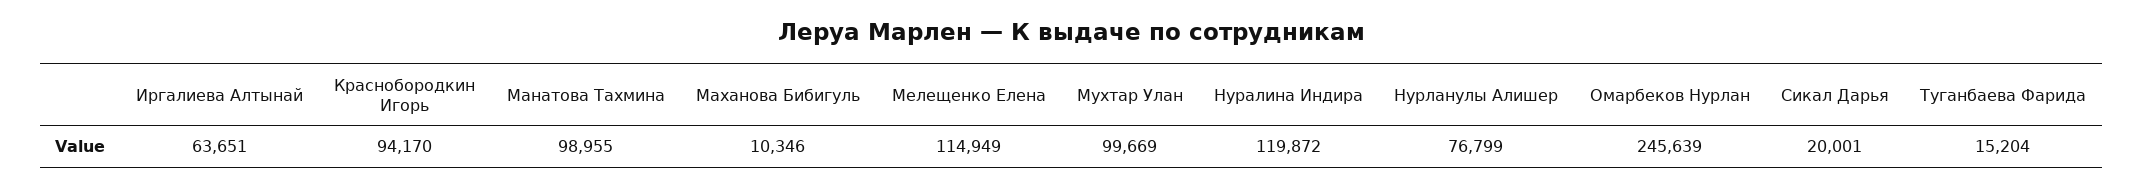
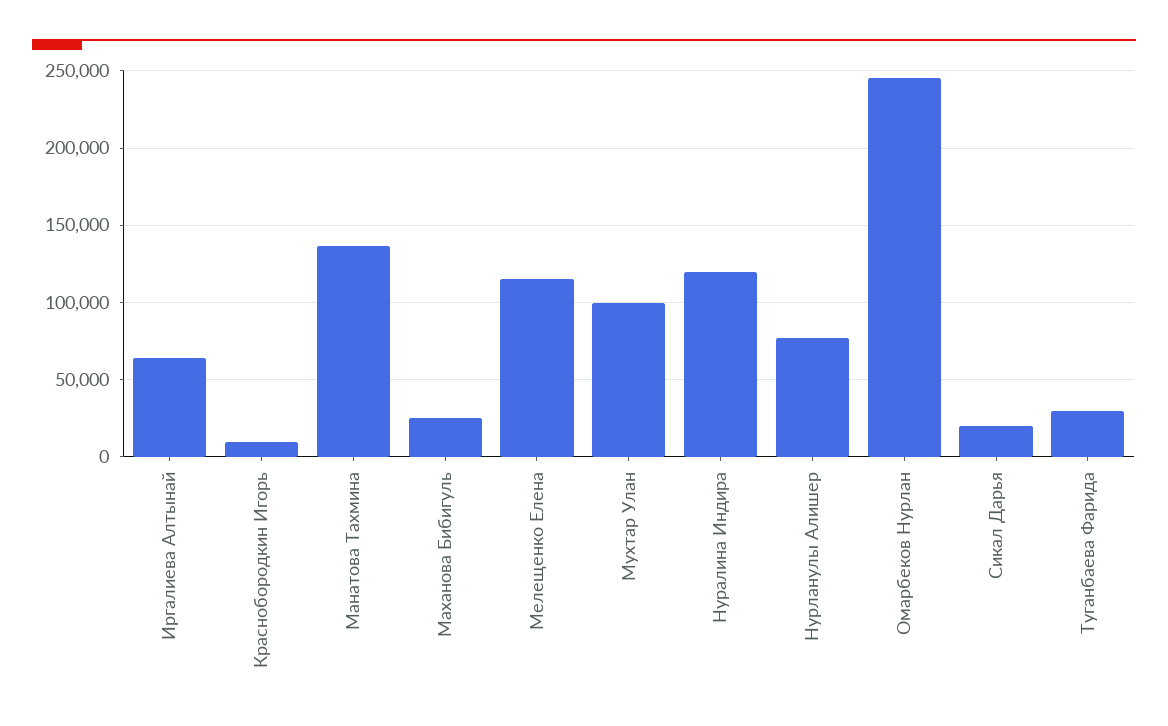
Краснобородкин Игорь: 94170 -> 10000
Манатова Тахмина: 98955 -> 135000
Маханова Бибигуль: 10346 -> 25000
Туганбаева Фарида: 15204 -> 30000

